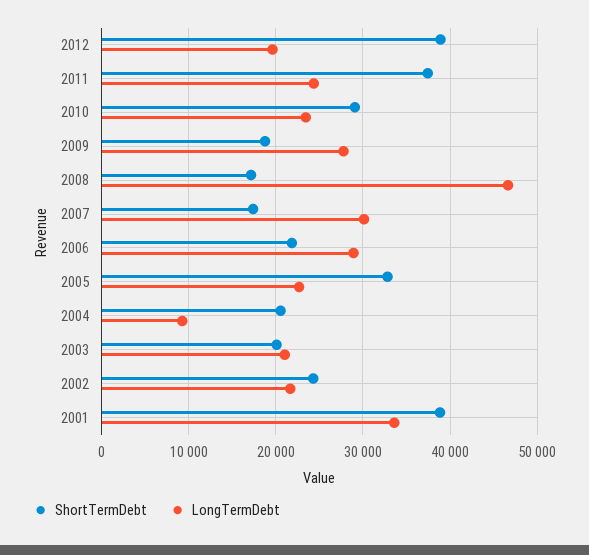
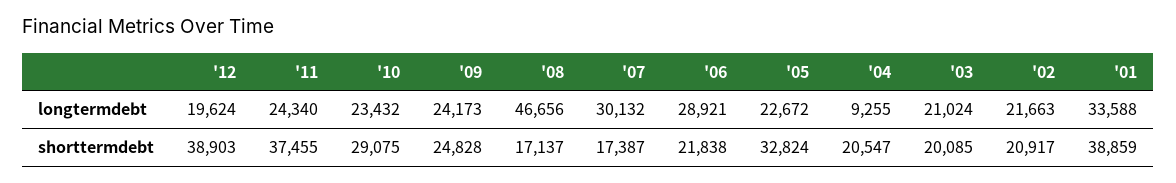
ShortTermDebt, 2009: 19000 -> 24828
LongTermDebt, 2009: 28000 -> 24173
ShortTermDebt, 2002: 24000 -> 20917

